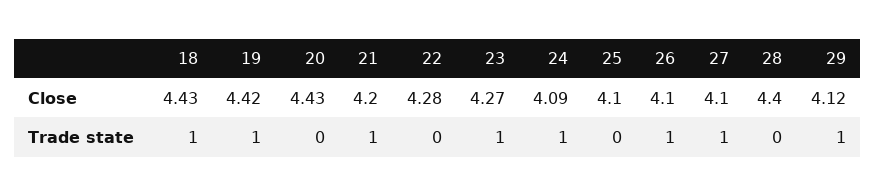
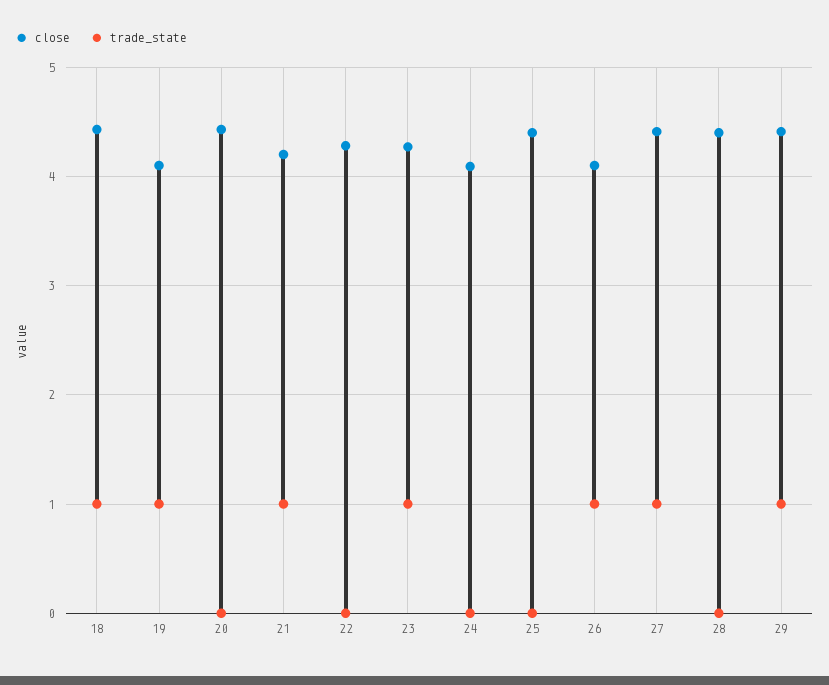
Close, 19: 4.42 -> 4.1
Close, 25: 4.1 -> 4.4
Close, 27: 4.1 -> 4.4
Close, 29: 4.12 -> 4.4
Trade state, 24: 1 -> 0

